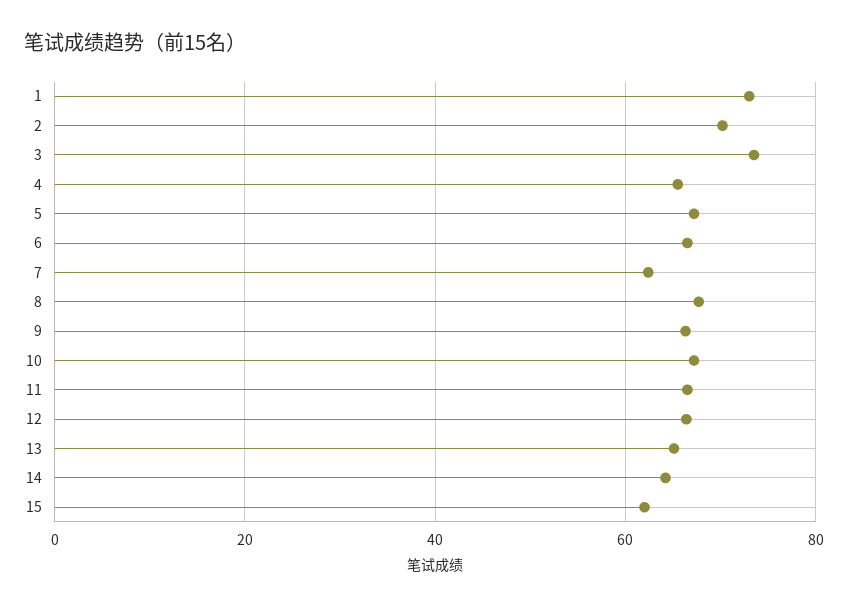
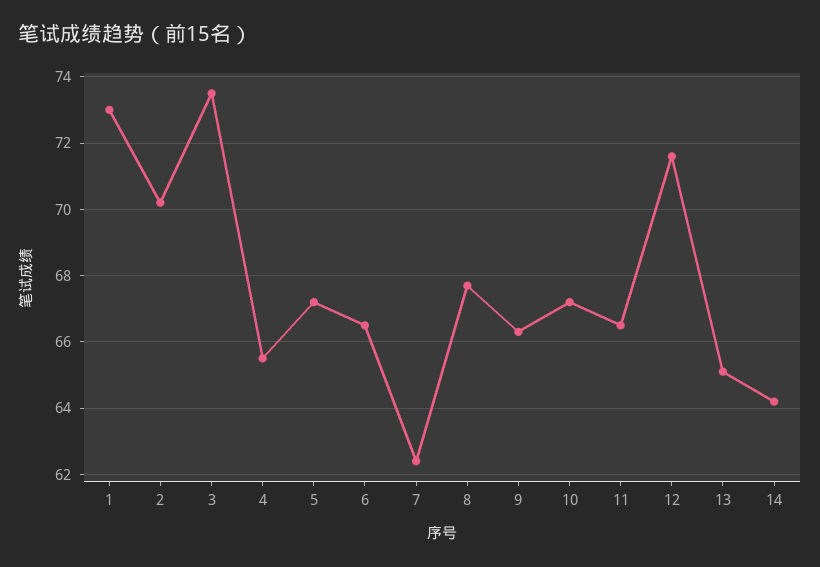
12: 66 -> 71.5
15: 62 -> none

